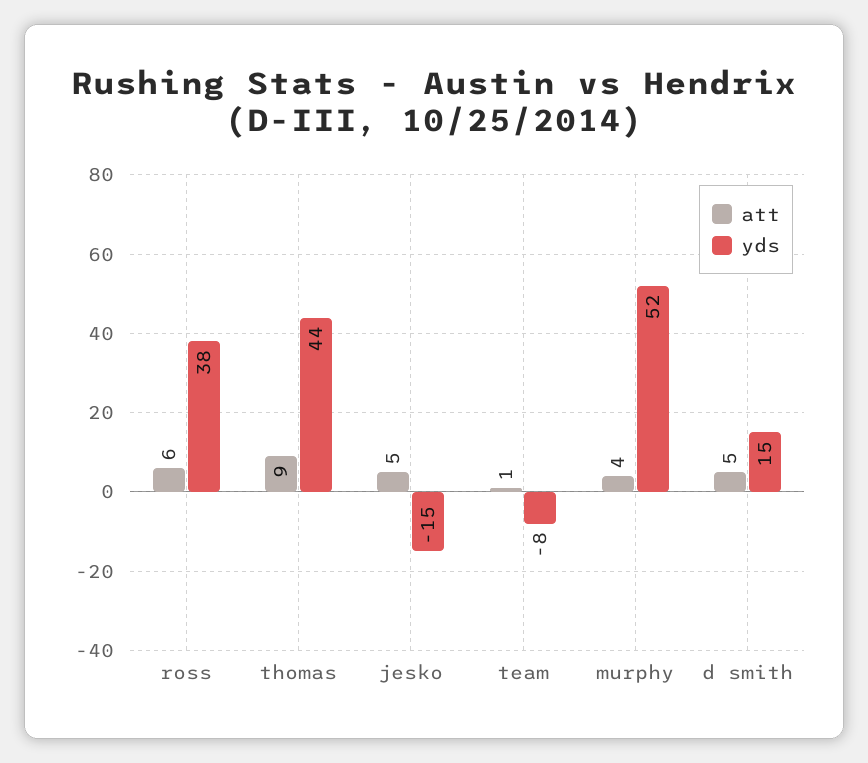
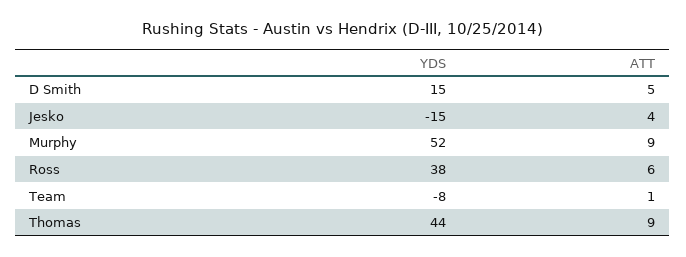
att, jesko: 5 -> 4
att, murphy: 4 -> 9

